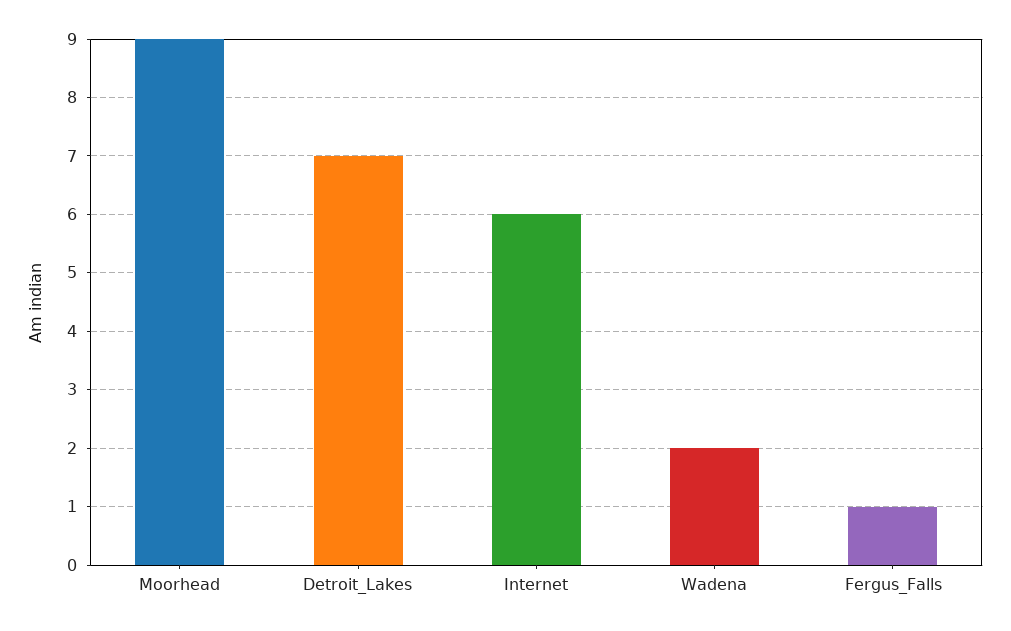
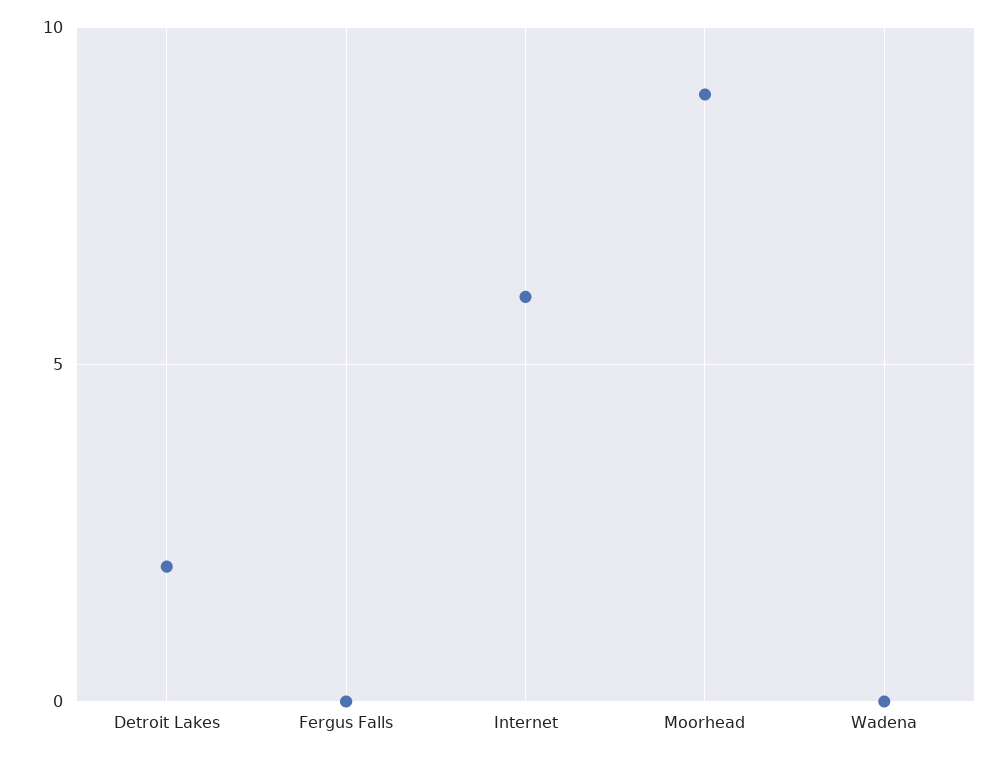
Detroit_Lakes: 7 -> 2
Wadena: 2 -> 0
Fergus_Falls: 1 -> 0

